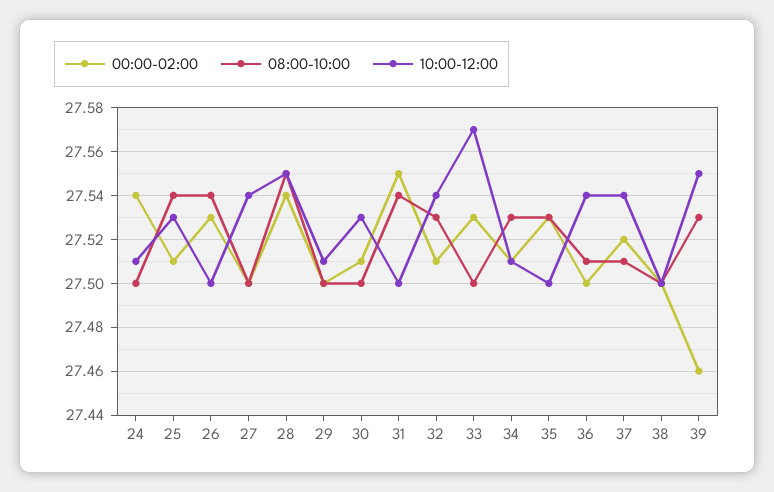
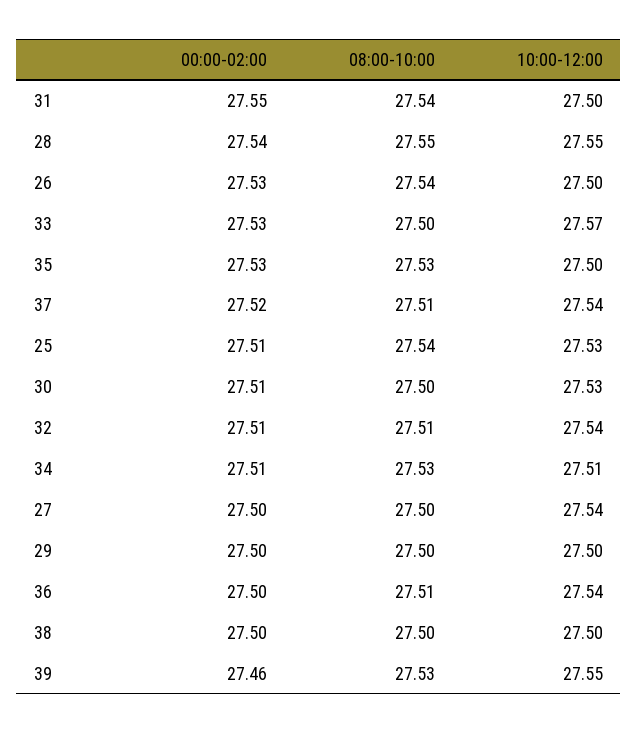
00:00-02:00, 24: 27.54 -> none
08:00-10:00, 24: 27.5 -> none
10:00-12:00, 24: 27.51 -> none
10:00-12:00, 29: 27.51 -> 27.5
08:00-10:00, 32: 27.53 -> 27.51

